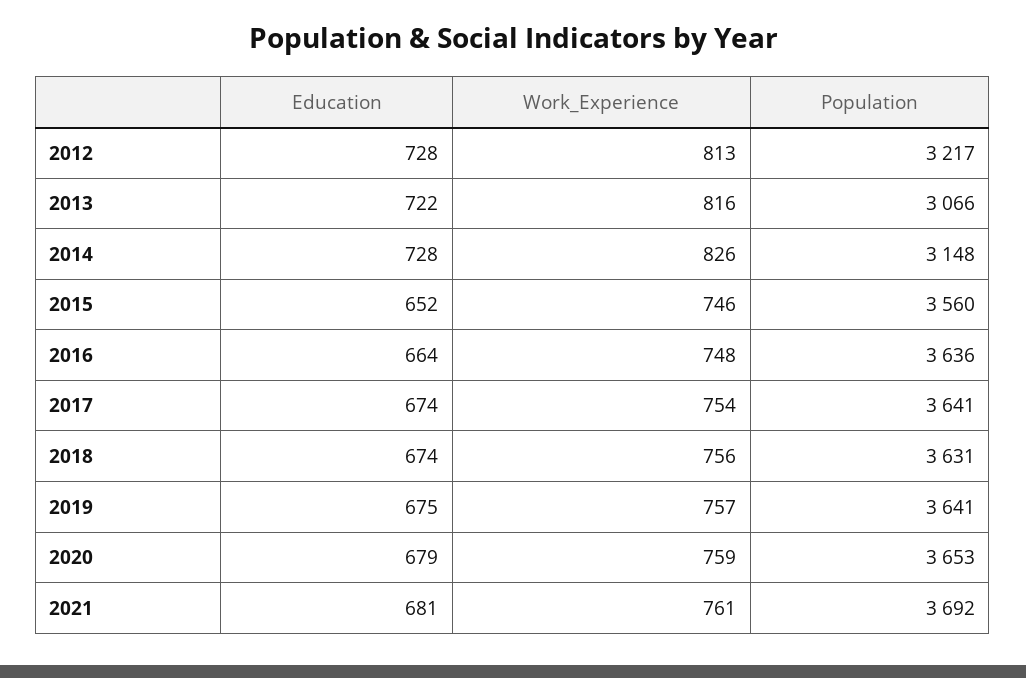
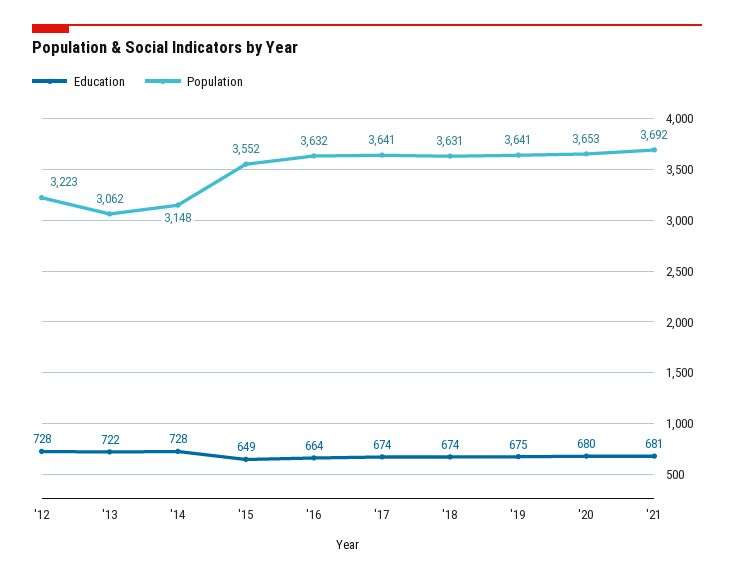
Work_Experience, 2012: 813 -> none
Population, 2012: 3217 -> 3223
Work_Experience, 2013: 816 -> none
Population, 2013: 3066 -> 3062
Work_Experience, 2014: 826 -> none
Education, 2015: 652 -> 649
Work_Experience, 2015: 746 -> none
Population, 2015: 3560 -> 3552
Work_Experience, 2016: 748 -> none
Population, 2016: 3636 -> 3632
Work_Experience, 2017: 754 -> none
Work_Experience, 2018: 756 -> none
Work_Experience, 2019: 757 -> none
Education, 2020: 679 -> 680
Work_Experience, 2020: 759 -> none
Work_Experience, 2021: 761 -> none

